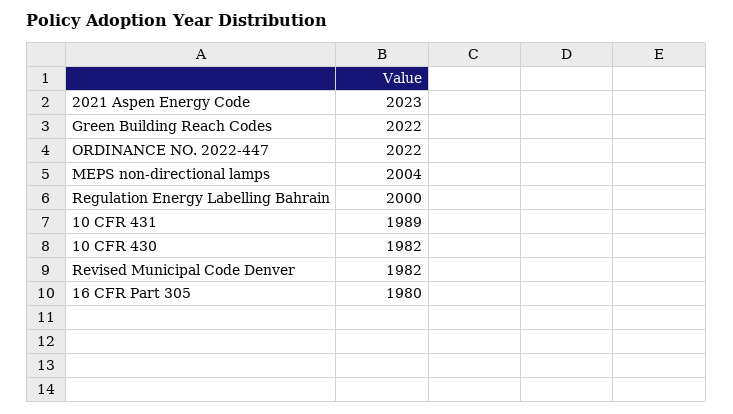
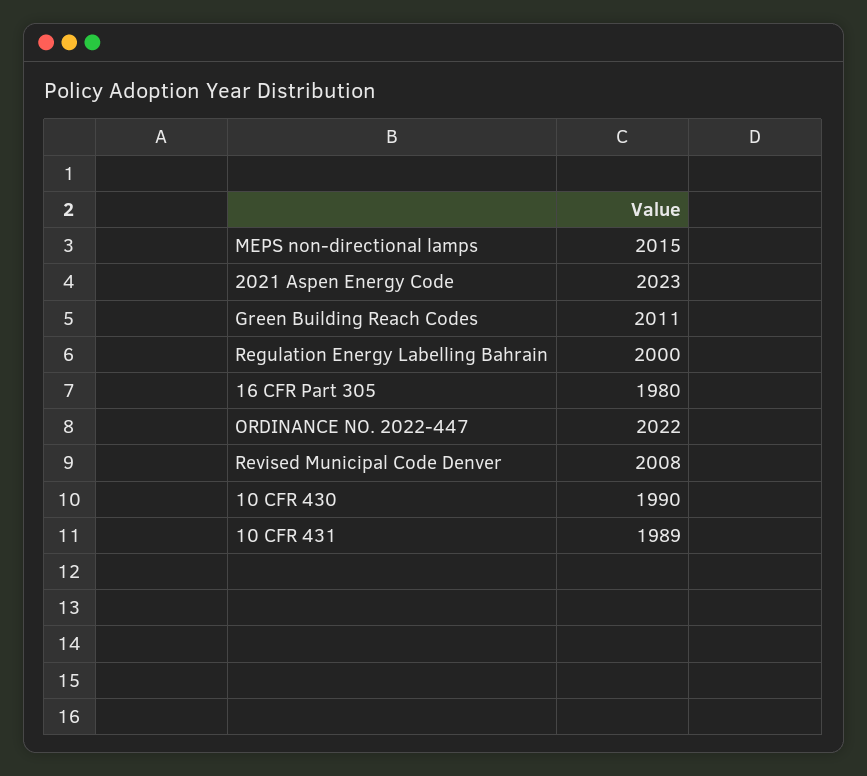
Green Building Reach Codes: 2022 -> 2011
MEPS non-directional lamps: 2004 -> 2015
10 CFR 430: 1982 -> 1990
Revised Municipal Code Denver: 1982 -> 2008

